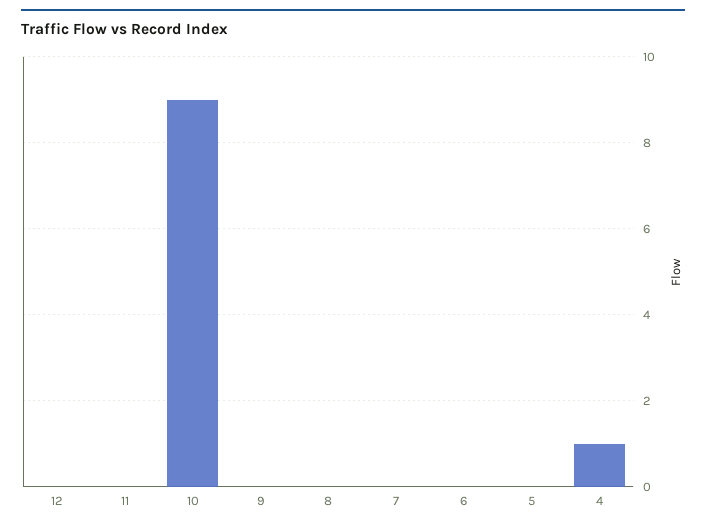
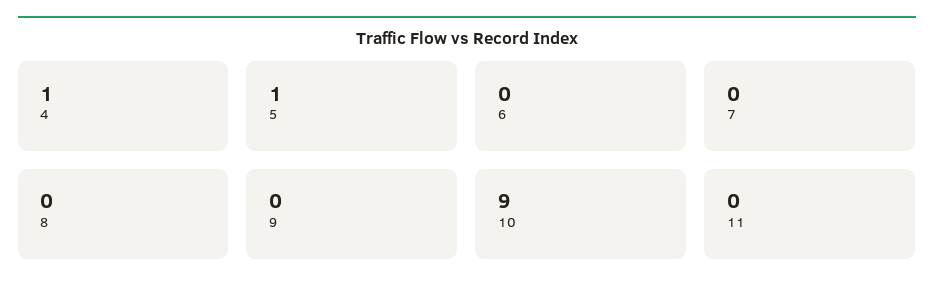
12: 0 -> none
5: 0 -> 1

